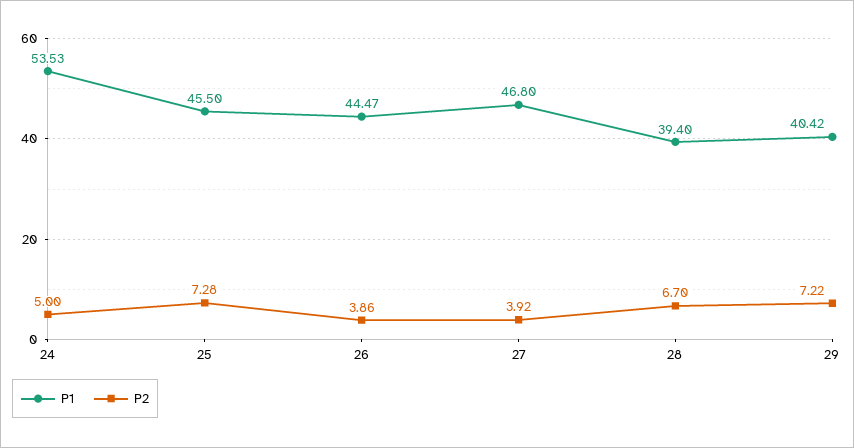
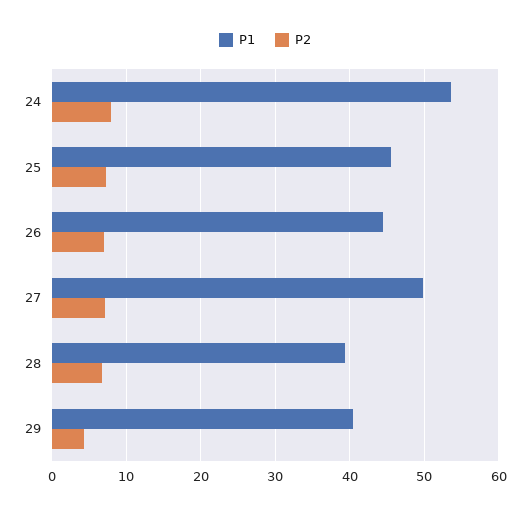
P2, 24: 5 -> 8
P2, 26: 3.86 -> 7
P1, 27: 46.8 -> 50
P2, 27: 3.92 -> 7
P2, 29: 7.22 -> 4

